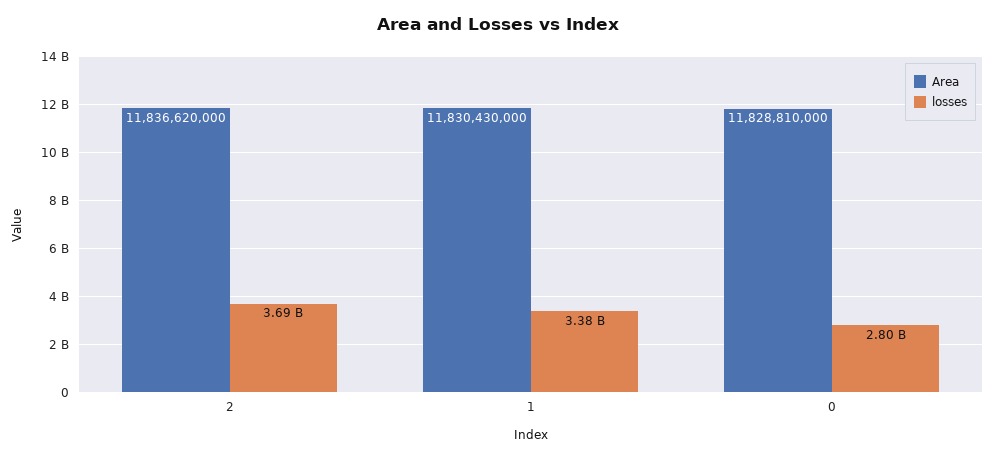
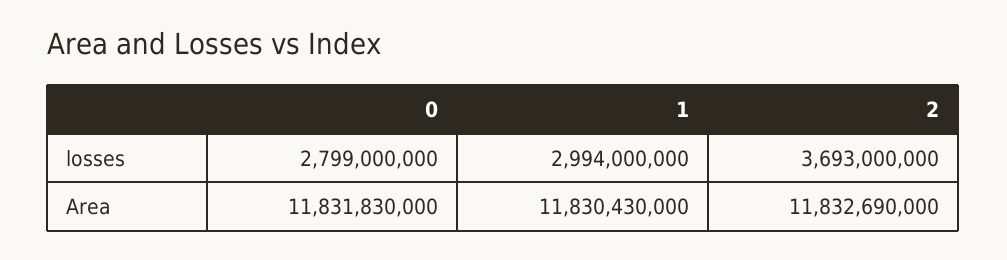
Area, 2: 11836620000 -> 11832690000
losses, 1: 3380000000 -> 2994000000
Area, 0: 11828810000 -> 11831830000

